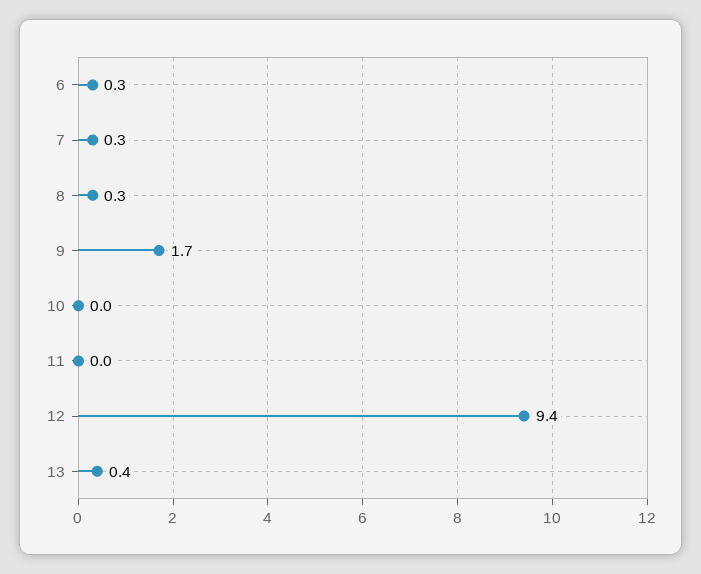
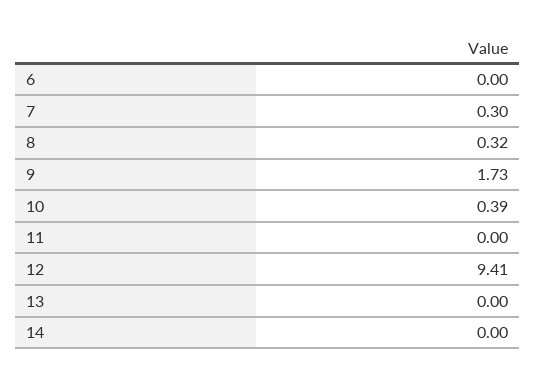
6: 0.3 -> 0
10: 0 -> 0.39
13: 0.4 -> 0
14: none -> 0

